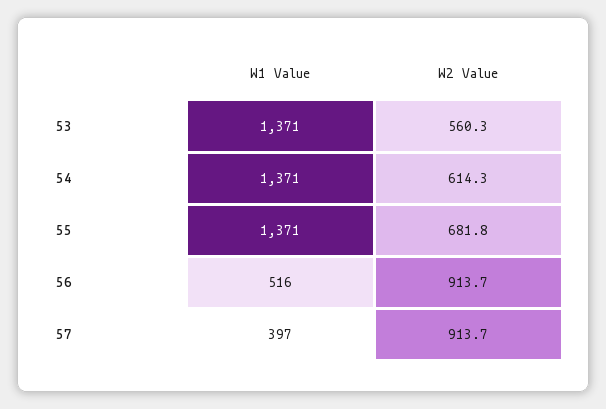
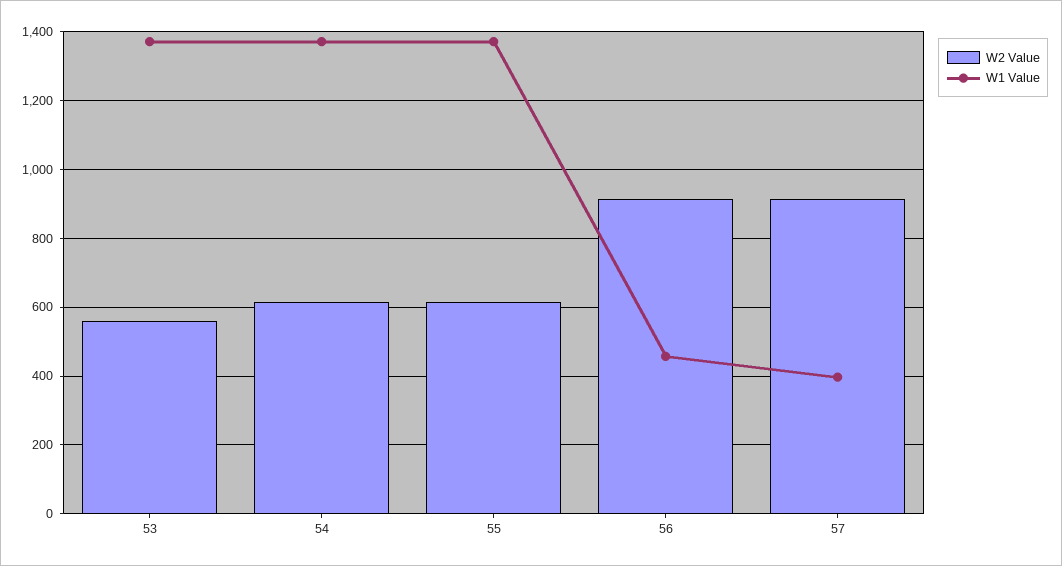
W2 Value, 55: 681.8 -> 620
W1 Value, 56: 516 -> 460

